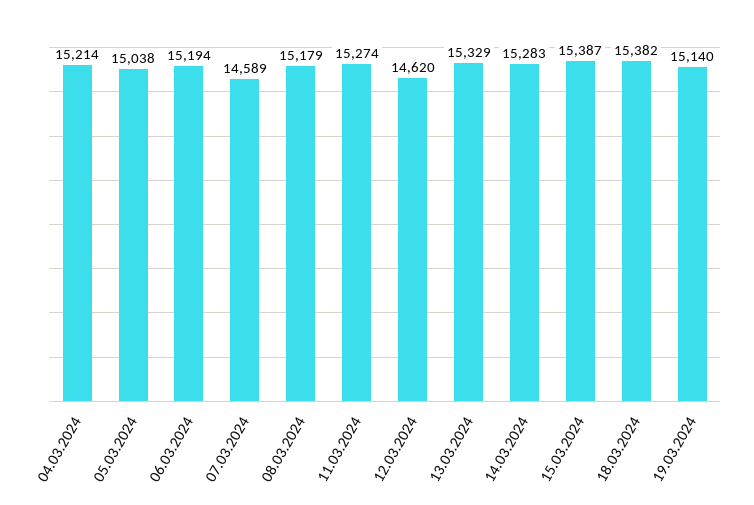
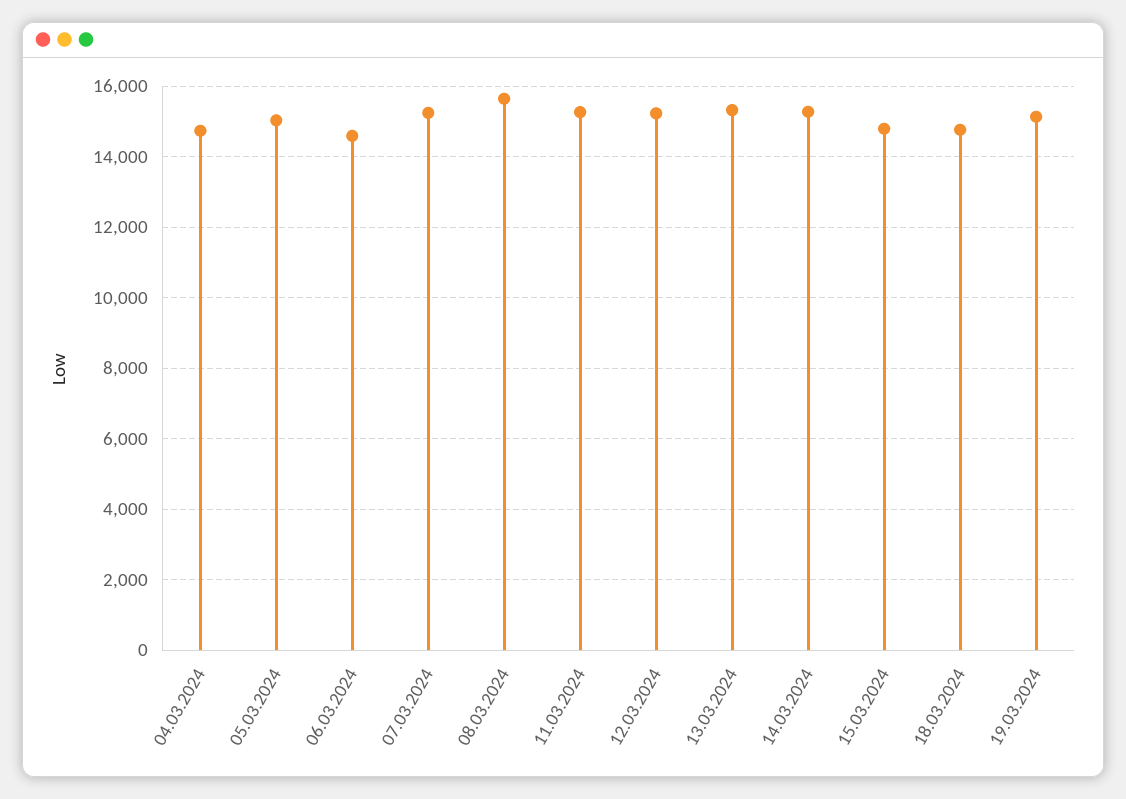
04.03.2024: 15214 -> 14800
06.03.2024: 15194 -> 14600
07.03.2024: 14589 -> 15200
08.03.2024: 15179 -> 15600
12.03.2024: 14620 -> 15200
15.03.2024: 15387 -> 14800
18.03.2024: 15382 -> 14800

